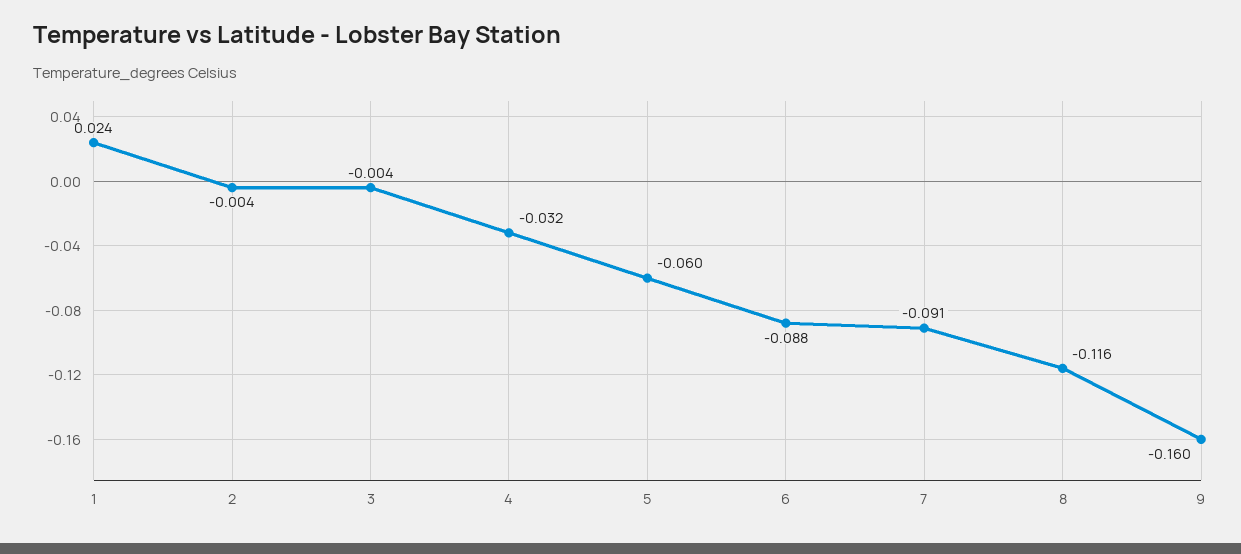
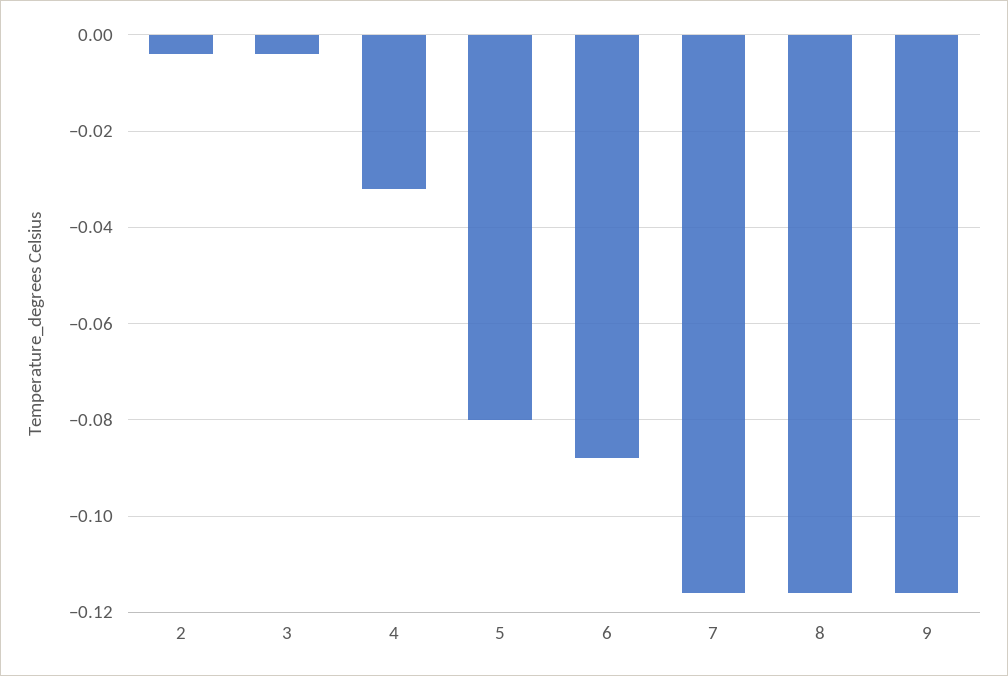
1: 0.024 -> none
5: -0.06 -> -0.08
7: -0.091 -> -0.115
9: -0.16 -> -0.115

